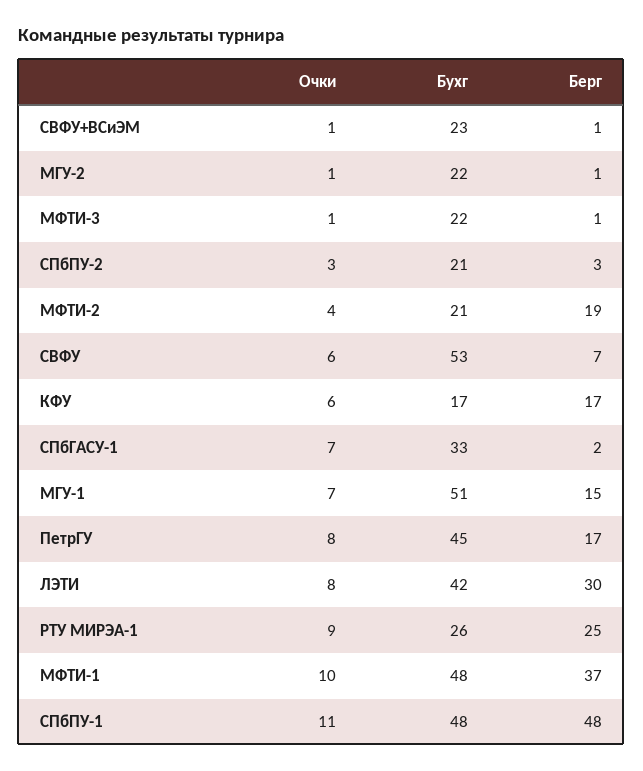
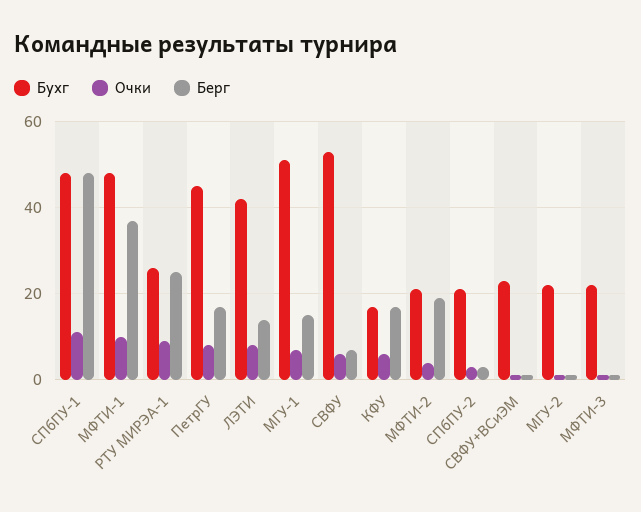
Очки, СПбГАСУ-1: 7 -> none
Бухг, СПбГАСУ-1: 33 -> none
Берг, СПбГАСУ-1: 2 -> none
Берг, ЛЭТИ: 30 -> 15

